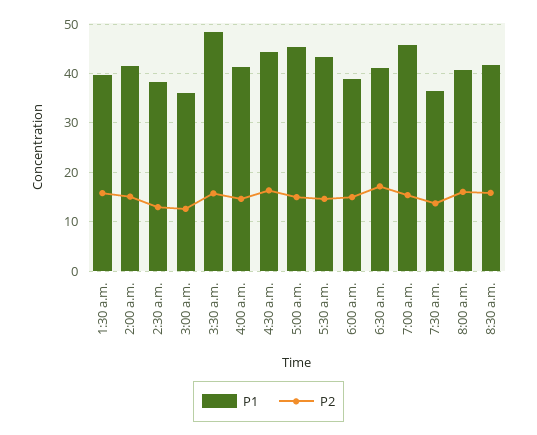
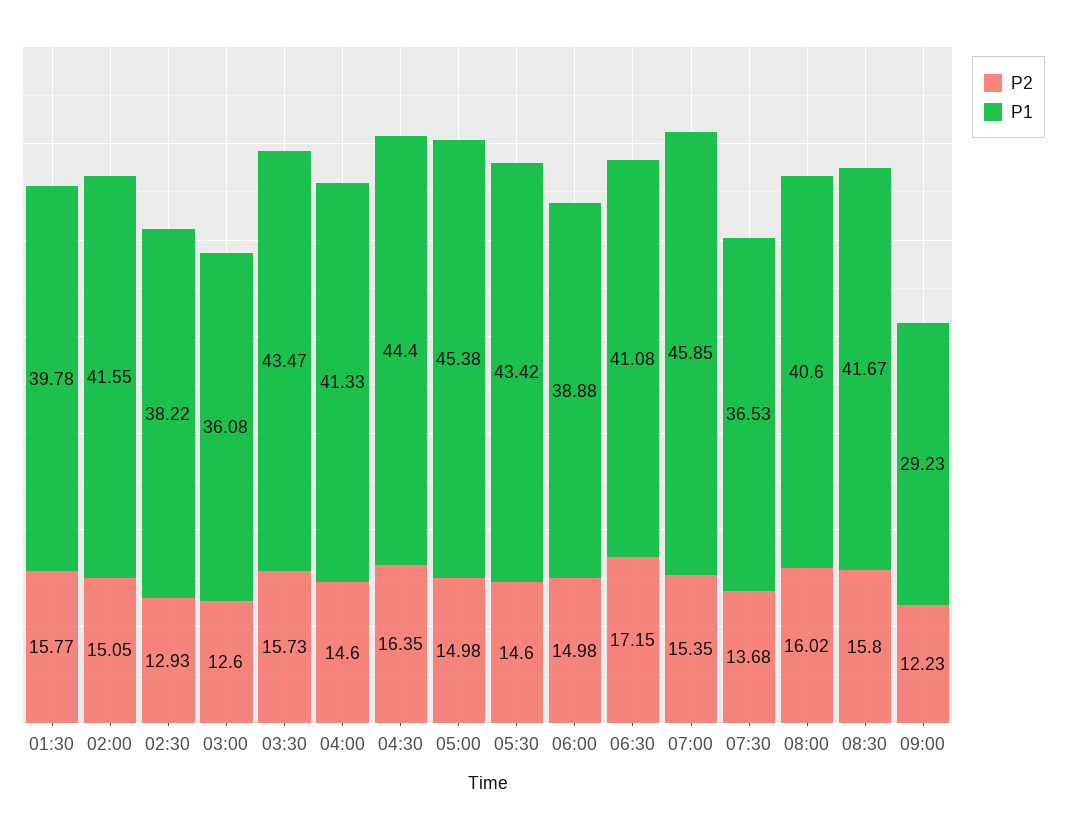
P1, 3:30 a.m.: 48 -> 43.47
P2, 09:00: none -> 12.23
P1, 09:00: none -> 29.23

